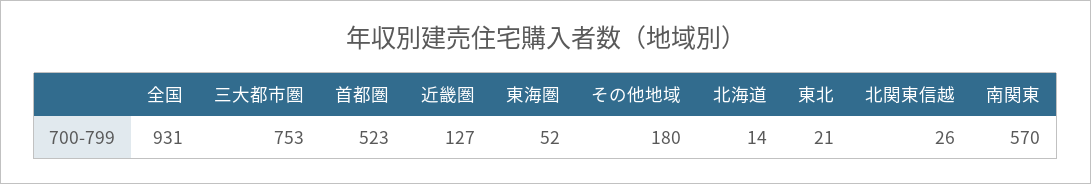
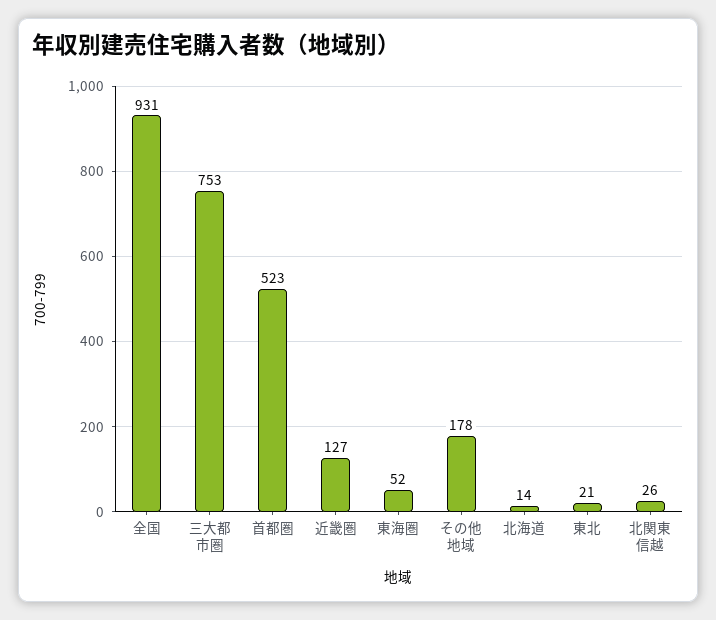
その他地域: 180 -> 178
南関東: 570 -> none

